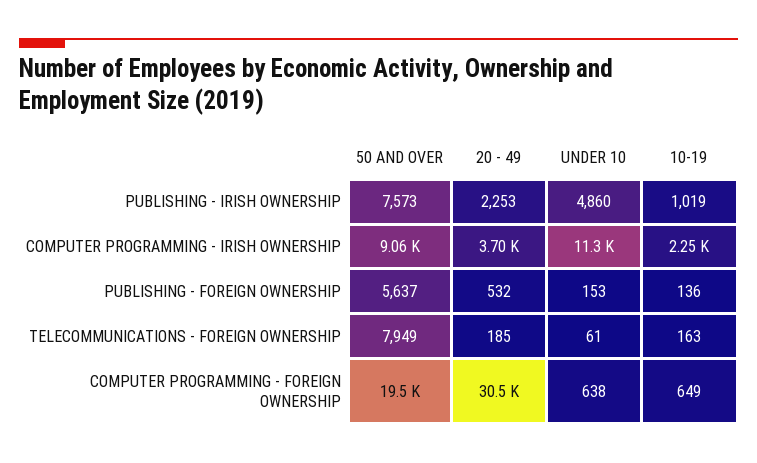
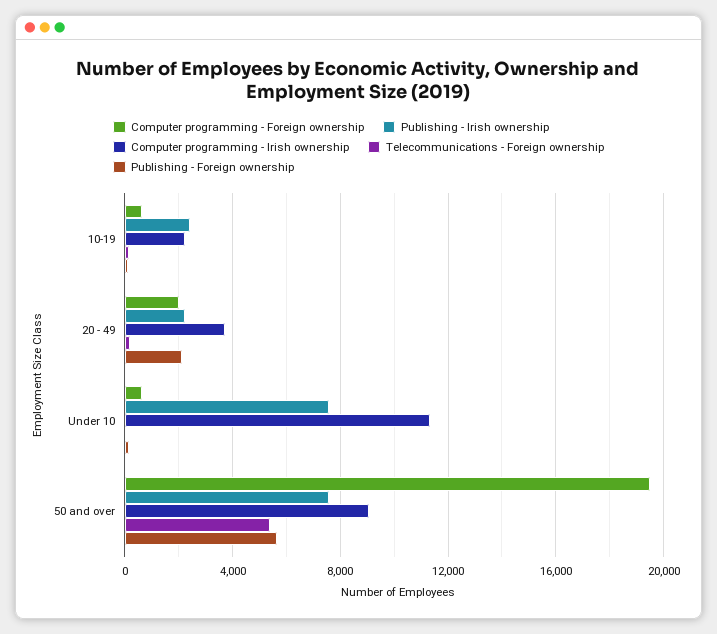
PUBLISHING - IRISH OWNERSHIP, UNDER 10: 4860 -> 7500
PUBLISHING - IRISH OWNERSHIP, 10-19: 1019 -> 2500
PUBLISHING - FOREIGN OWNERSHIP, 20 - 49: 532 -> 2000
TELECOMMUNICATIONS - FOREIGN OWNERSHIP, 50 AND OVER: 7949 -> 5500
COMPUTER PROGRAMMING - FOREIGN OWNERSHIP, 20 - 49: 30500 -> 2000

